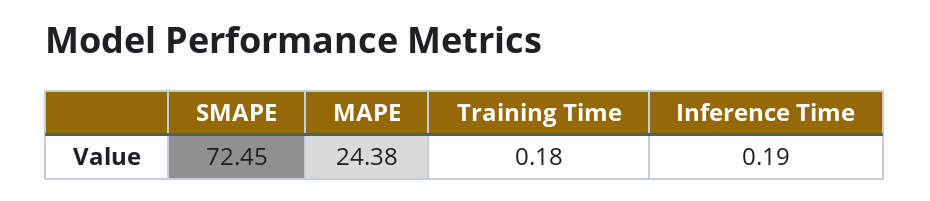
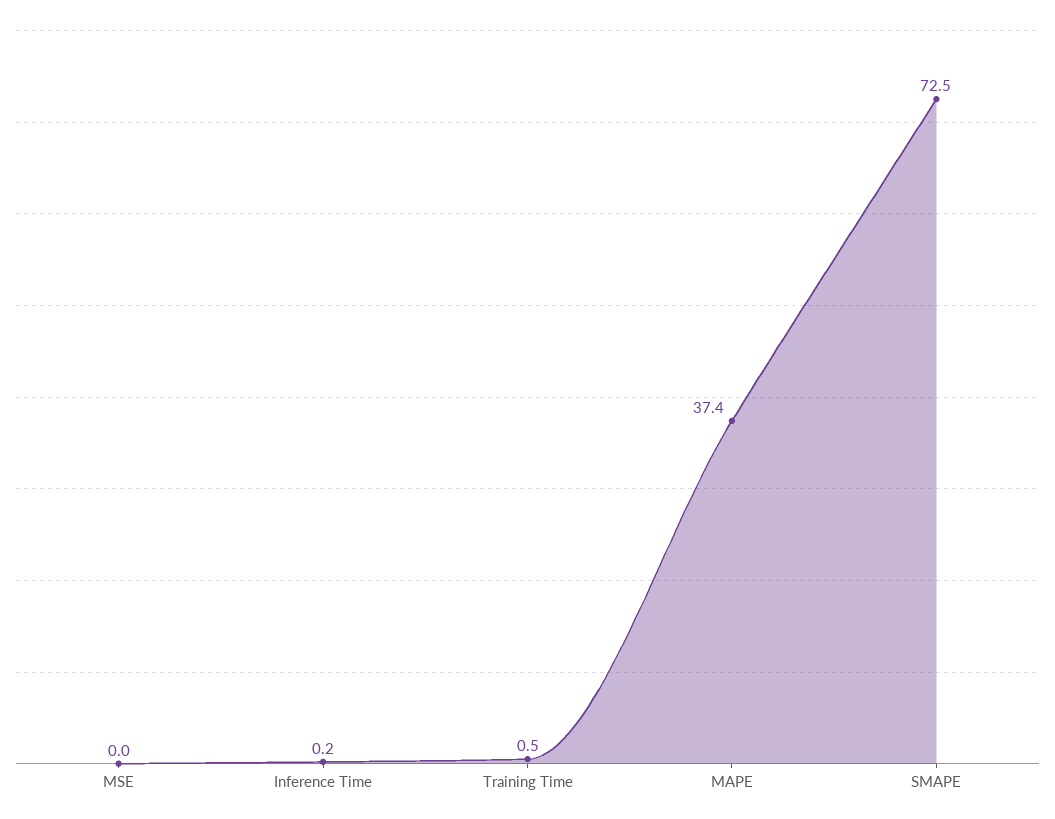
MAPE: 24.38 -> 37.4
Training Time: 0.18 -> 0.5
MSE: none -> 0

